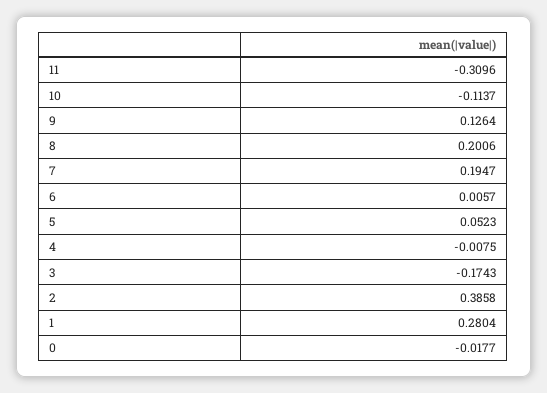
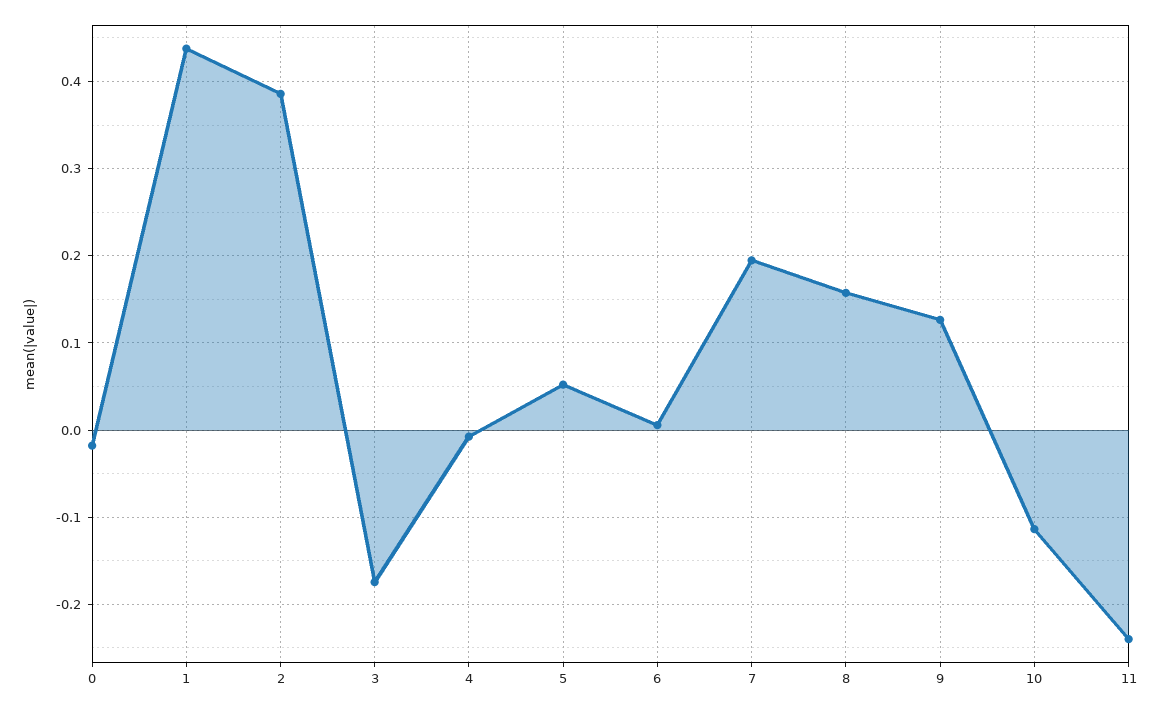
11: -0.3096 -> -0.24
8: 0.2006 -> 0.16
1: 0.2804 -> 0.44

